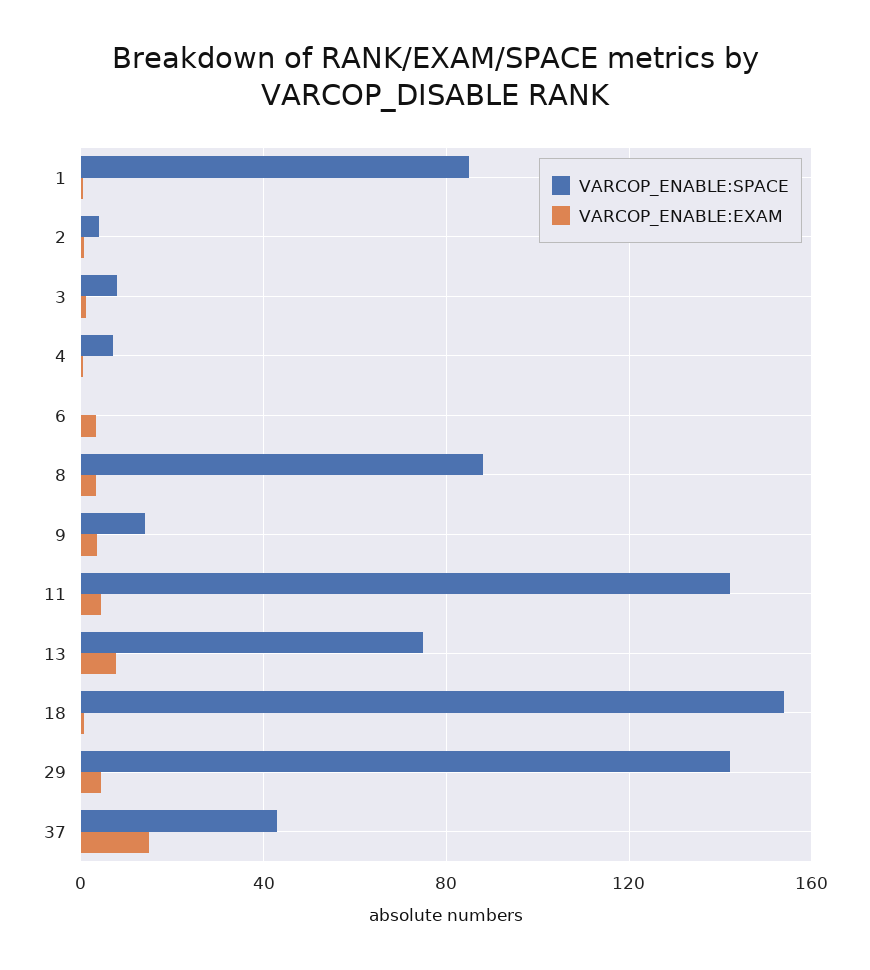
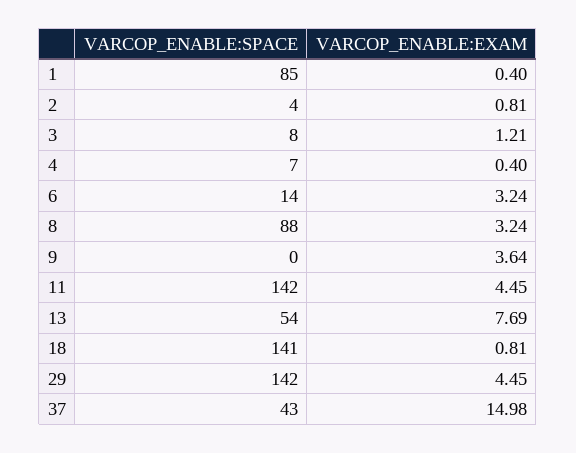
VARCOP_ENABLE:SPACE, 6: 0 -> 14
VARCOP_ENABLE:SPACE, 9: 15 -> 0
VARCOP_ENABLE:SPACE, 13: 75 -> 54
VARCOP_ENABLE:SPACE, 18: 155 -> 141

